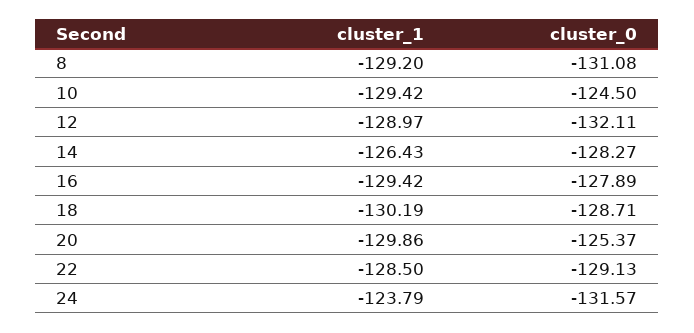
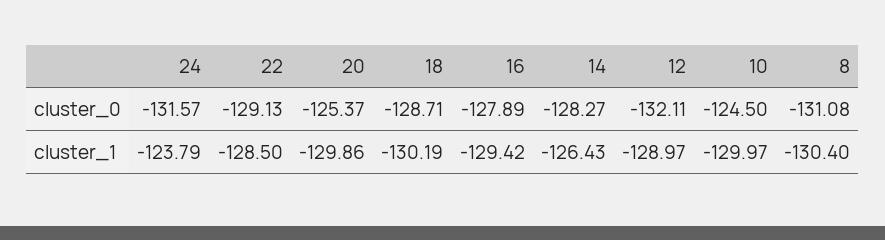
cluster_1, 8: -129.2 -> -130.4
cluster_1, 10: -129.42 -> -129.97

